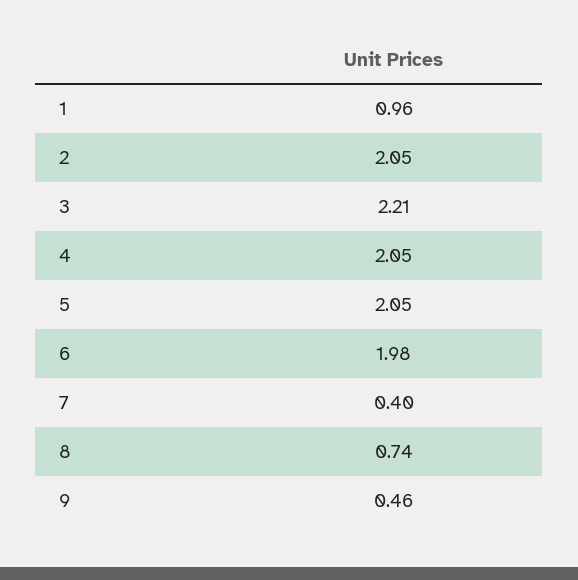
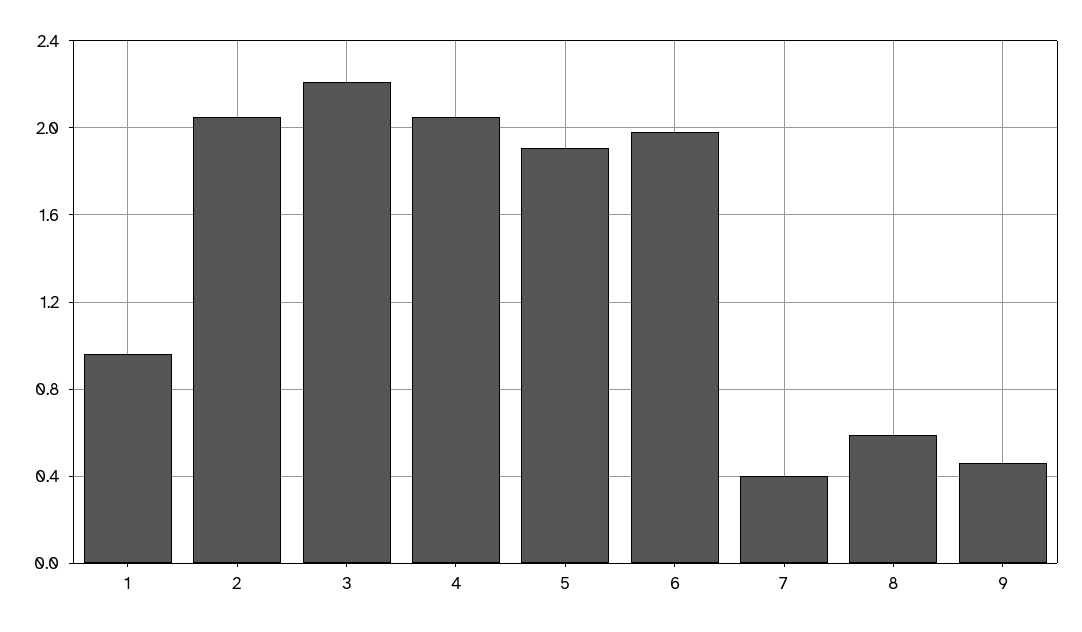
5: 2.05 -> 1.9
8: 0.74 -> 0.6

